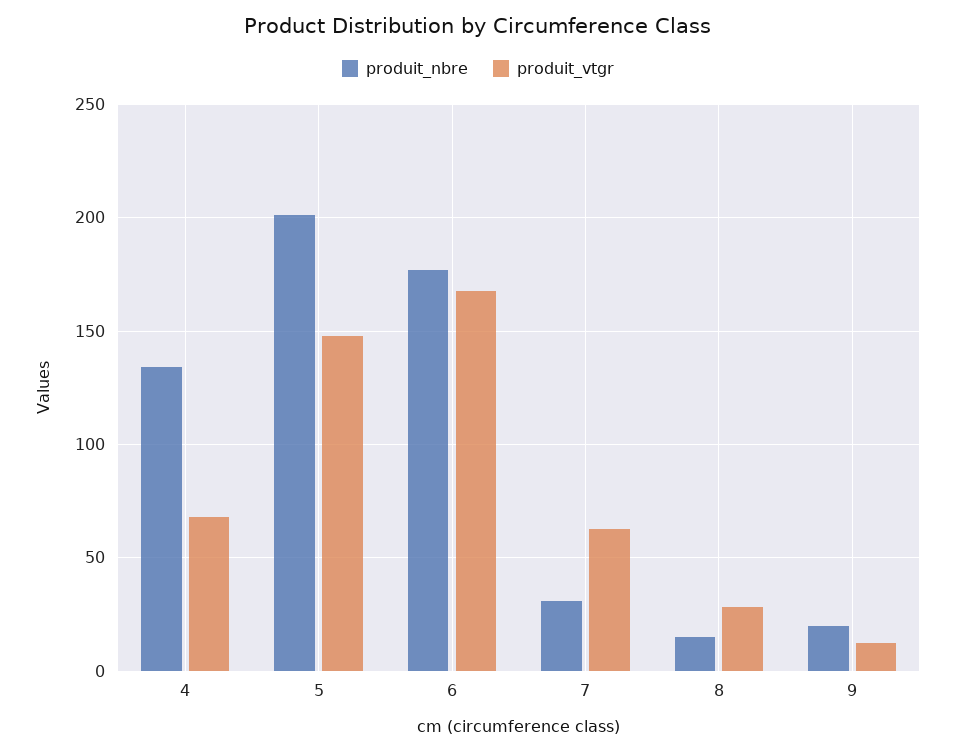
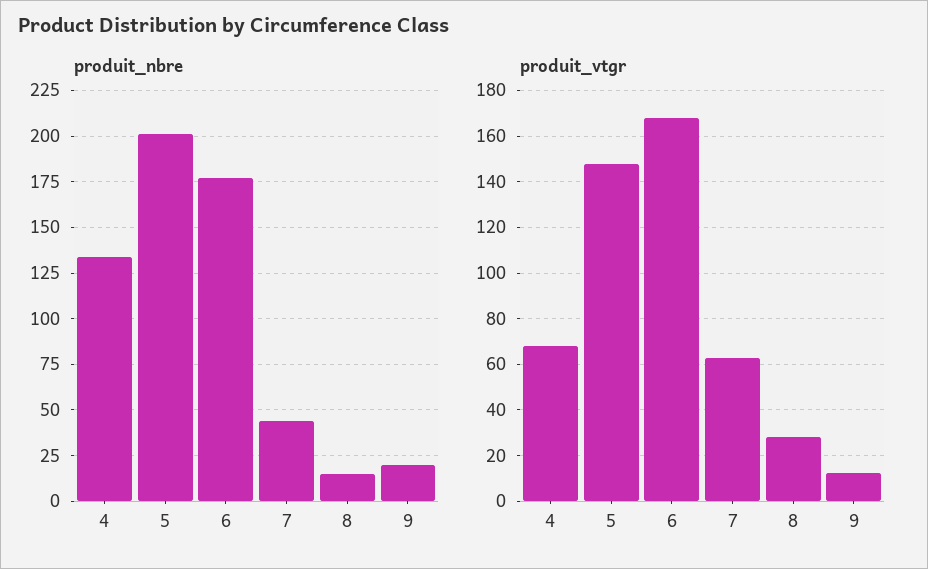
produit_nbre, 7: 30 -> 45

